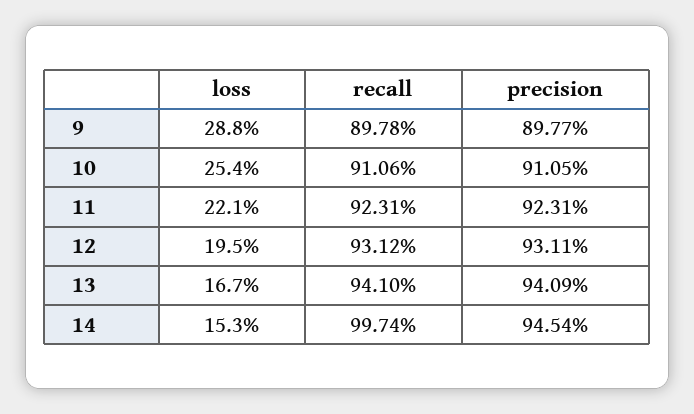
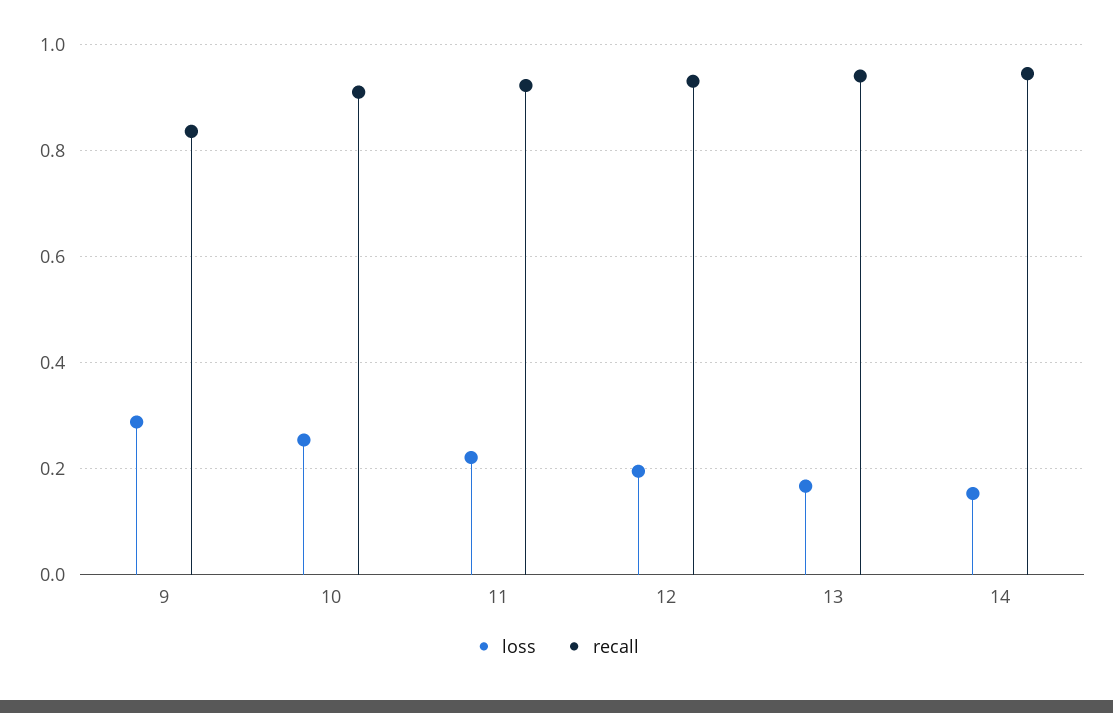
recall, 9: 0.8978 -> 0.84
precision, 9: 0.8977 -> none
precision, 10: 0.9105 -> none
precision, 11: 0.9231 -> none
precision, 12: 0.9311 -> none
precision, 13: 0.9409 -> none
recall, 14: 0.9974 -> 0.94
precision, 14: 0.9454 -> none

